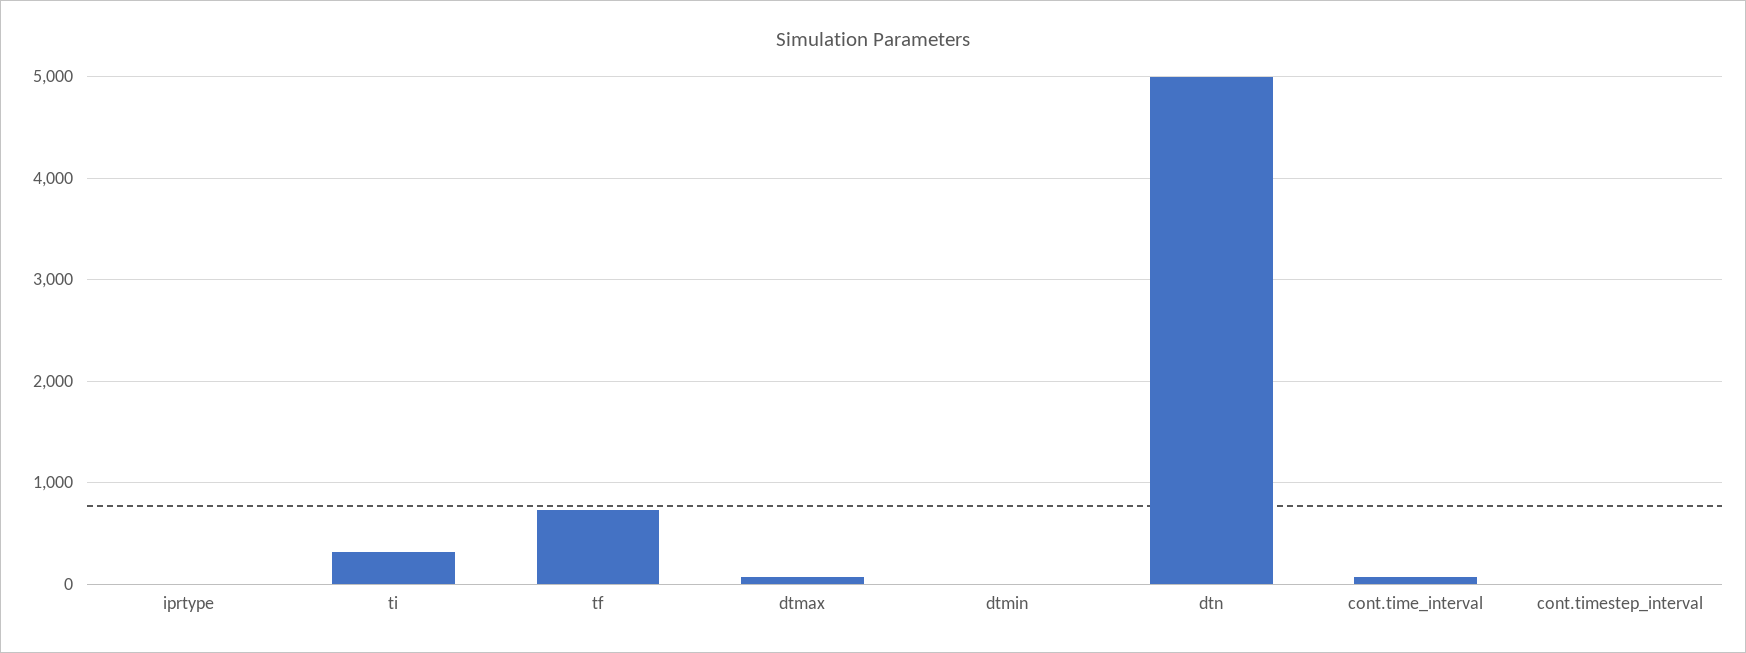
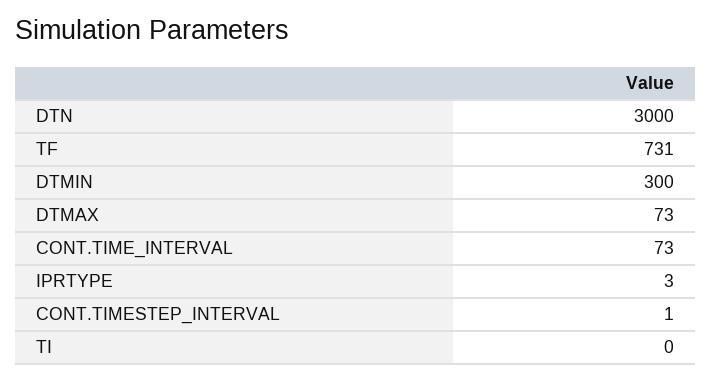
ti: 300 -> 0
dtmin: 0 -> 300
dtn: 5000 -> 3000

